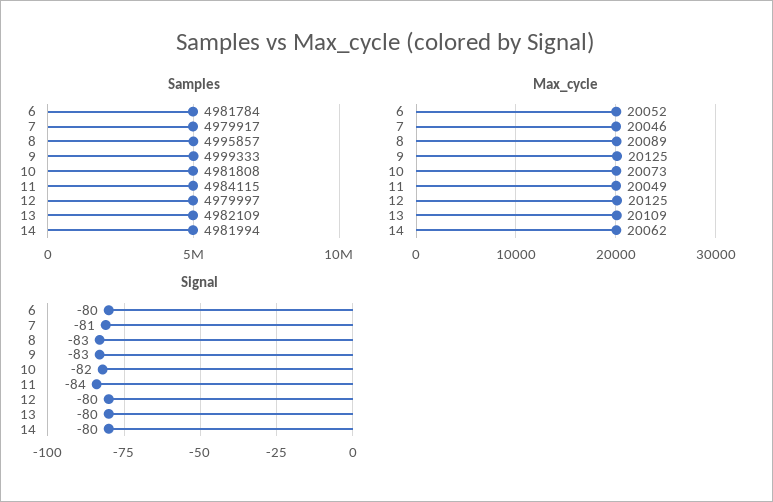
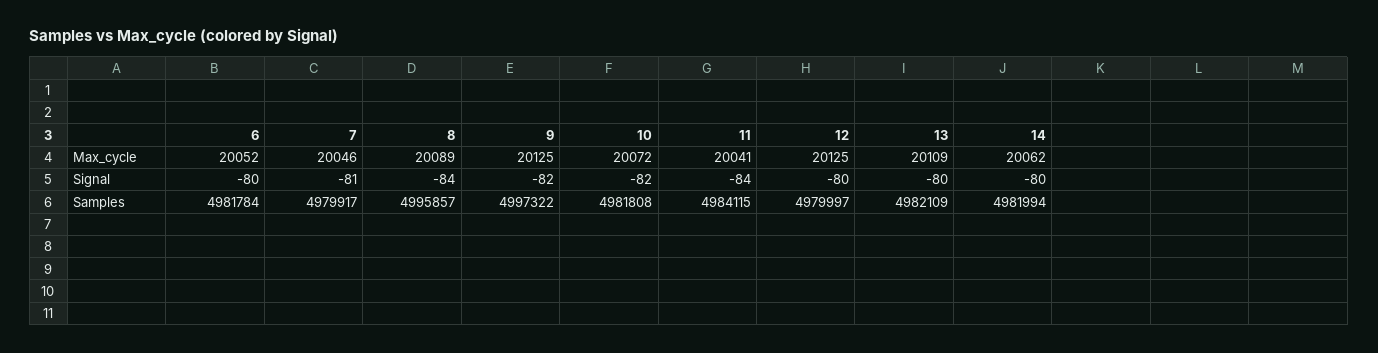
Samples, 9: 4999333 -> 4997322
Max_cycle, 10: 20073 -> 20072
Max_cycle, 11: 20049 -> 20041
Signal, 8: -83 -> -84
Signal, 9: -83 -> -82

